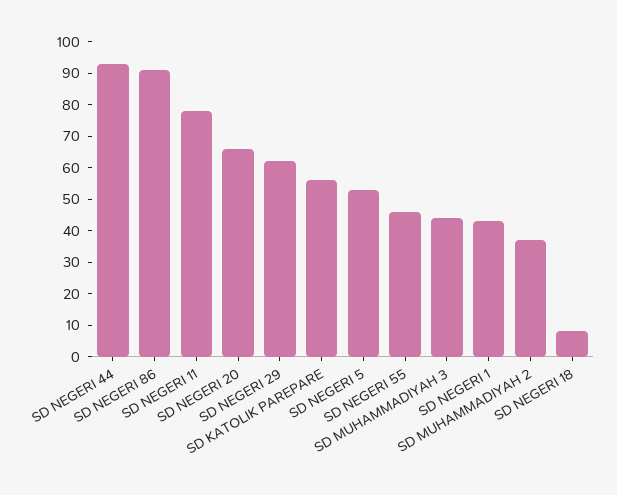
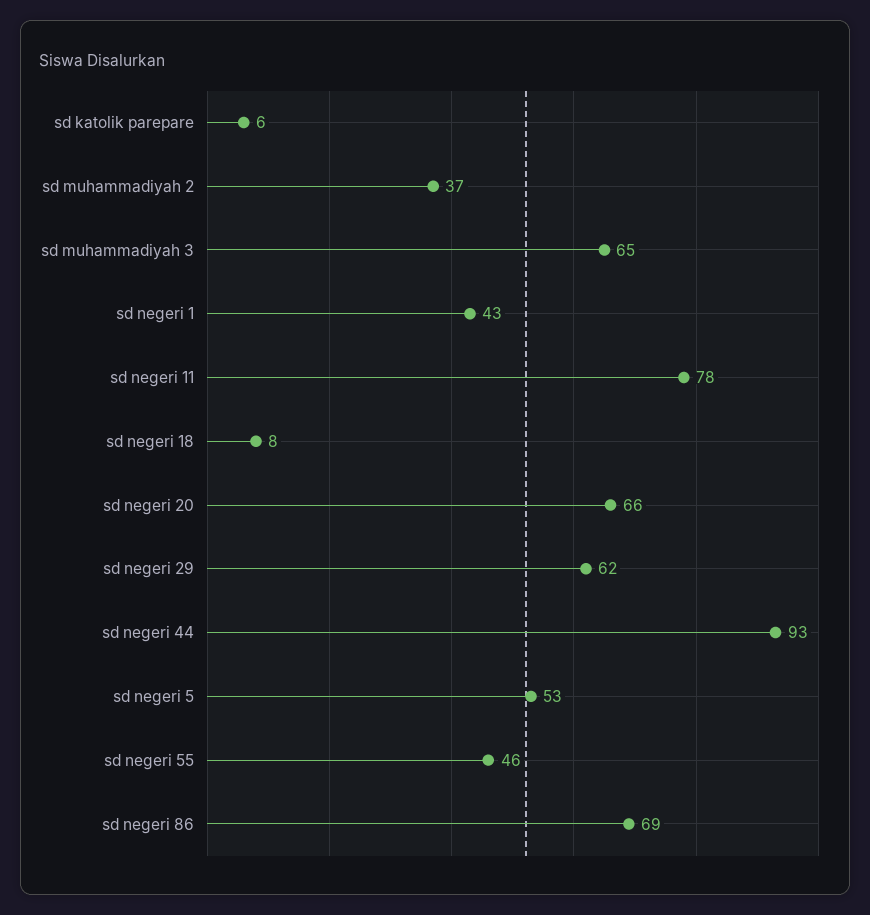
SD NEGERI 86: 90 -> 69
SD KATOLIK PAREPARE: 55 -> 6
SD MUHAMMADIYAH 3: 45 -> 65

